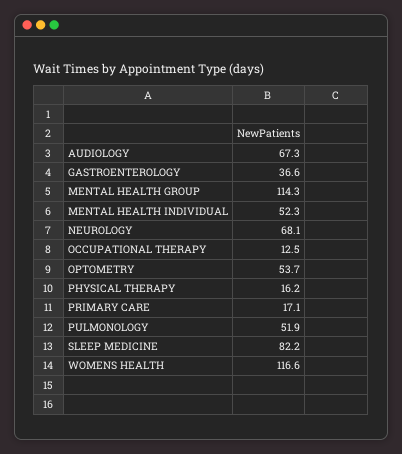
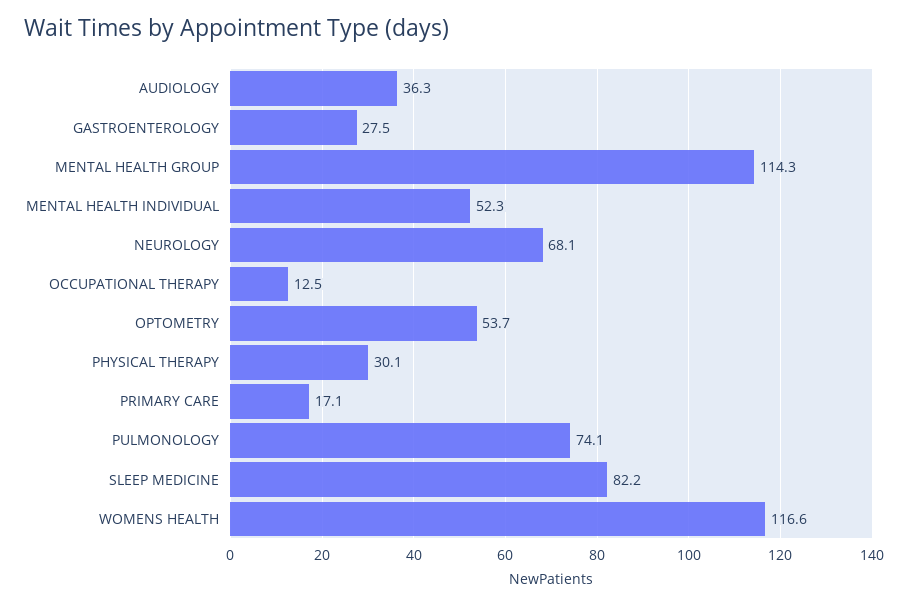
AUDIOLOGY: 67.3 -> 36.3
GASTROENTEROLOGY: 36.6 -> 27.5
PHYSICAL THERAPY: 16.2 -> 30.1
PULMONOLOGY: 51.9 -> 74.1

